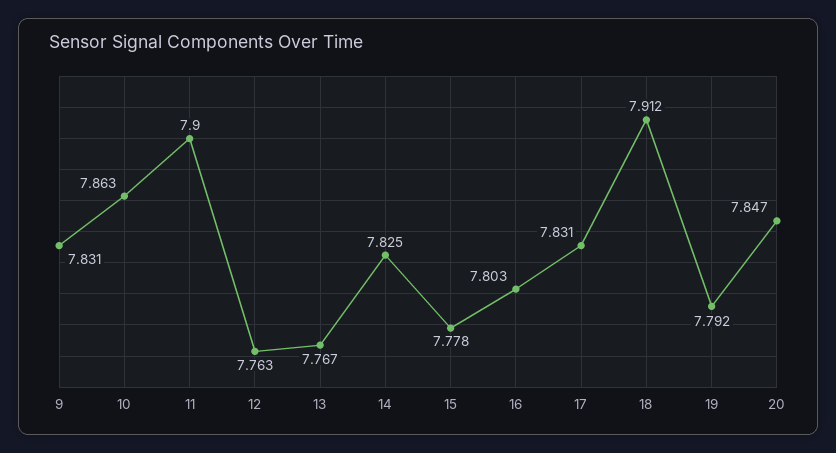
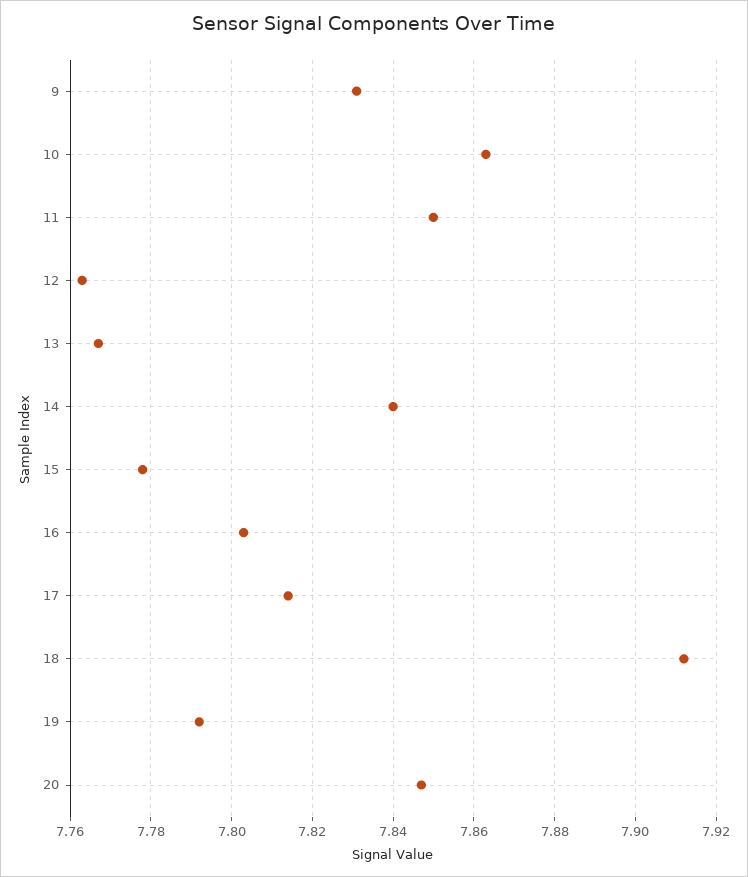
11: 7.9 -> 7.85
14: 7.825 -> 7.84
17: 7.831 -> 7.815

